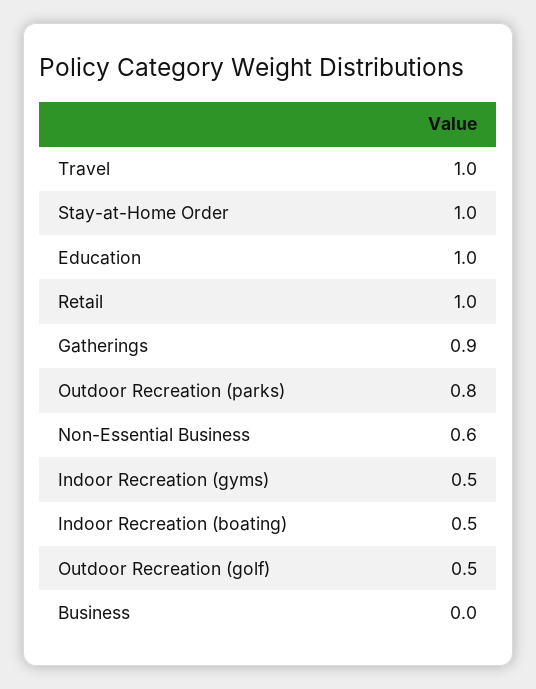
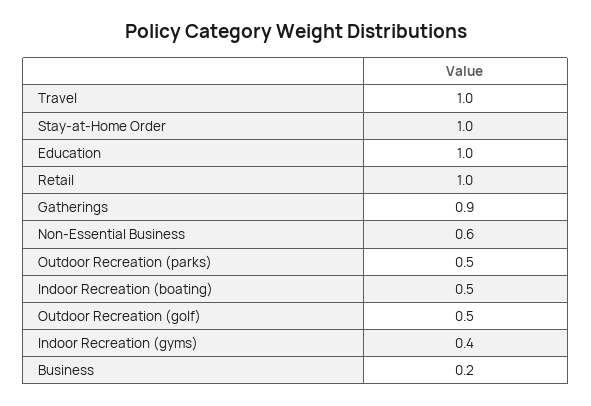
Outdoor Recreation (parks): 0.8 -> 0.5
Indoor Recreation (gyms): 0.5 -> 0.4
Business: 0 -> 0.2

